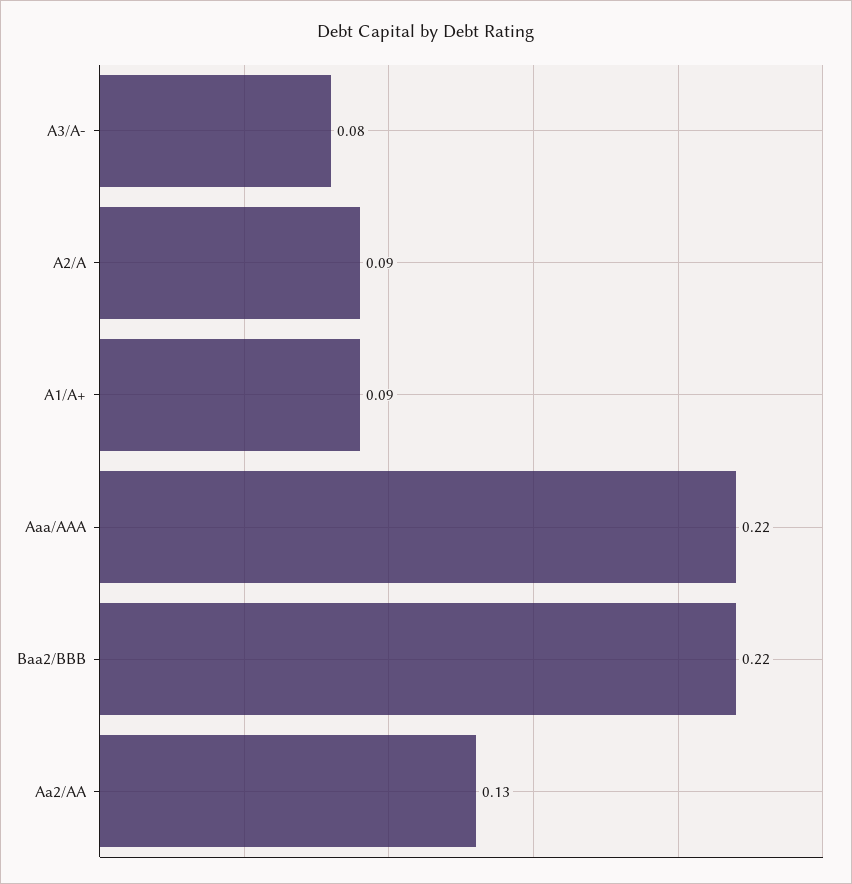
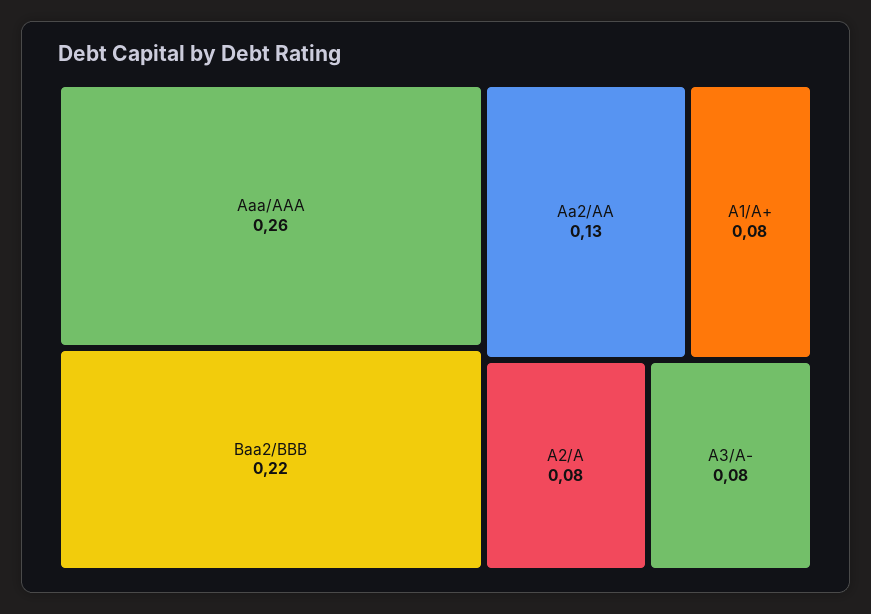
A2/A: 0.09 -> 0.08
A1/A+: 0.09 -> 0.08
Aaa/AAA: 0.22 -> 0.26

